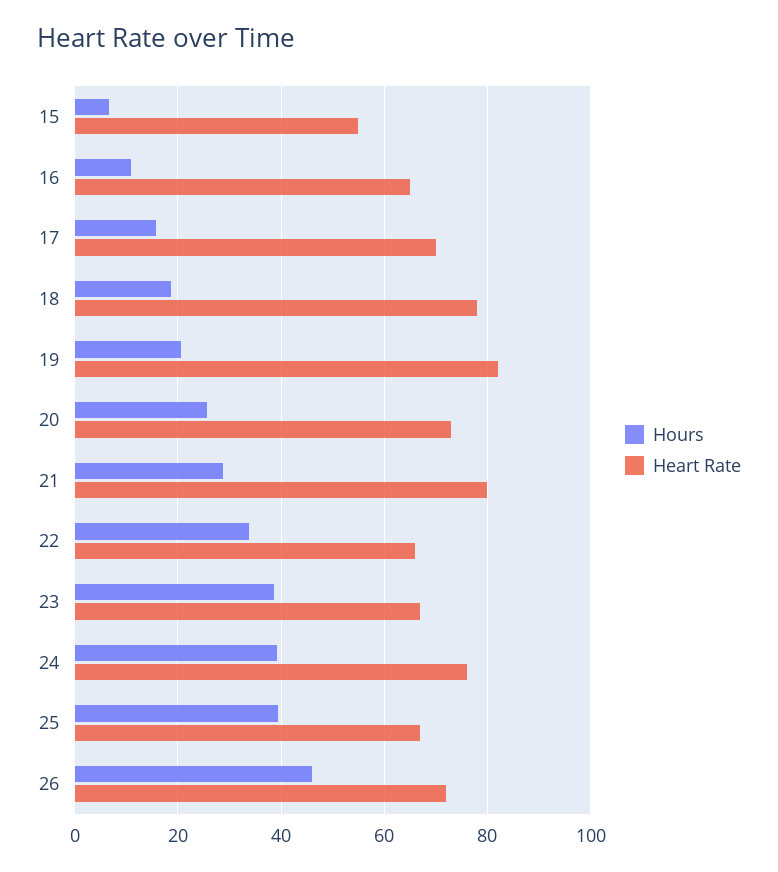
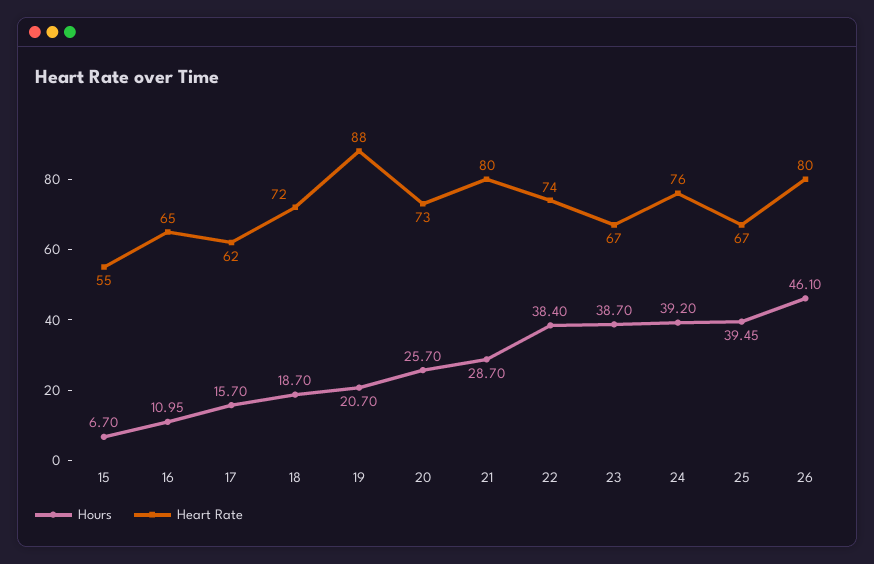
Heart Rate, 17: 70 -> 62
Heart Rate, 18: 78 -> 72
Heart Rate, 19: 82 -> 88
Hours, 22: 34 -> 38.4
Heart Rate, 22: 66 -> 74
Heart Rate, 26: 72 -> 80

